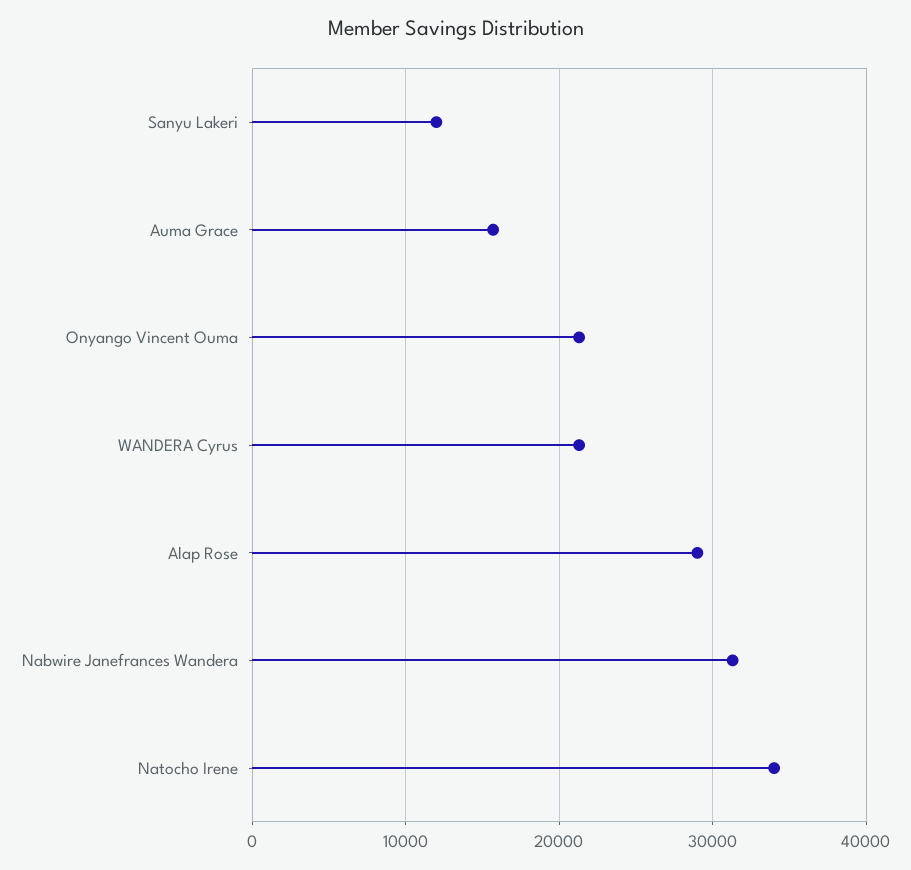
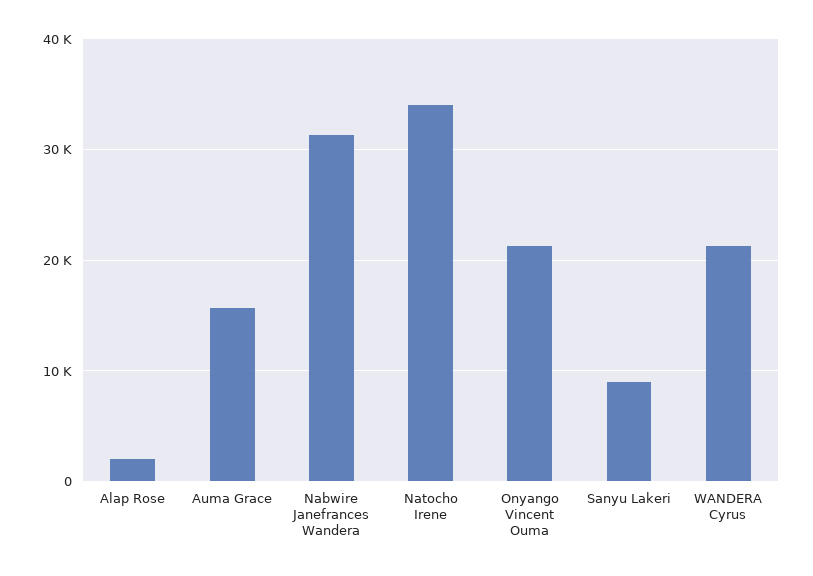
Sanyu Lakeri: 12000 -> 9000
Alap Rose: 29000 -> 2000

